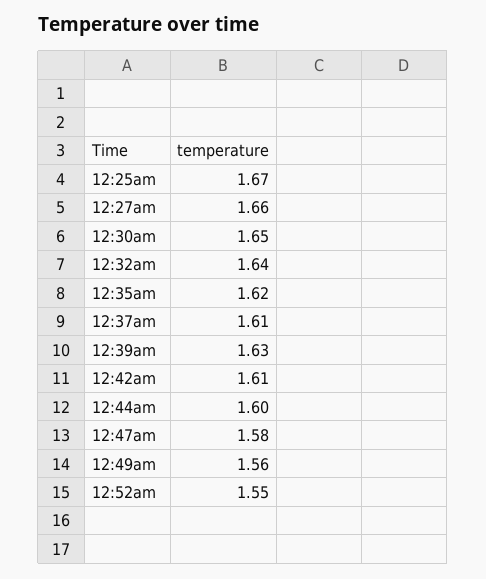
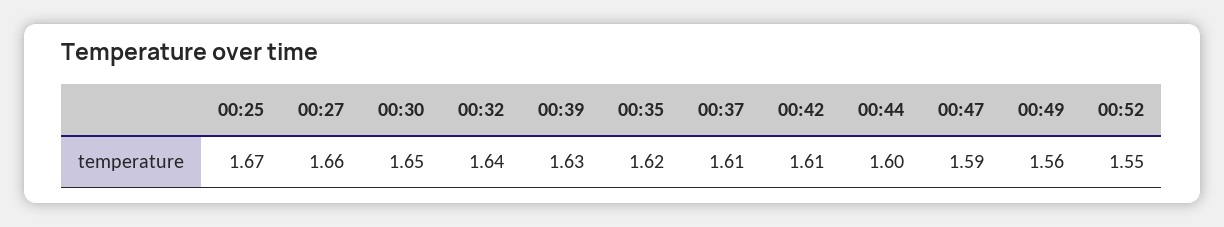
12:47am: 1.58 -> 1.59

